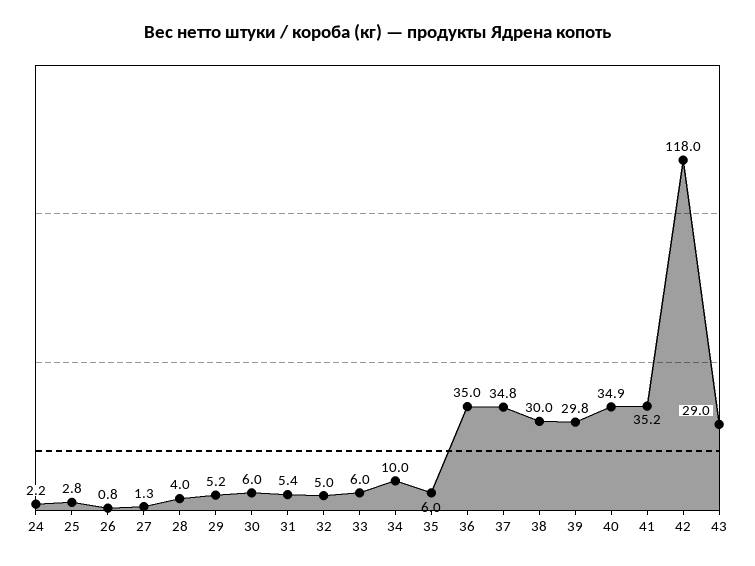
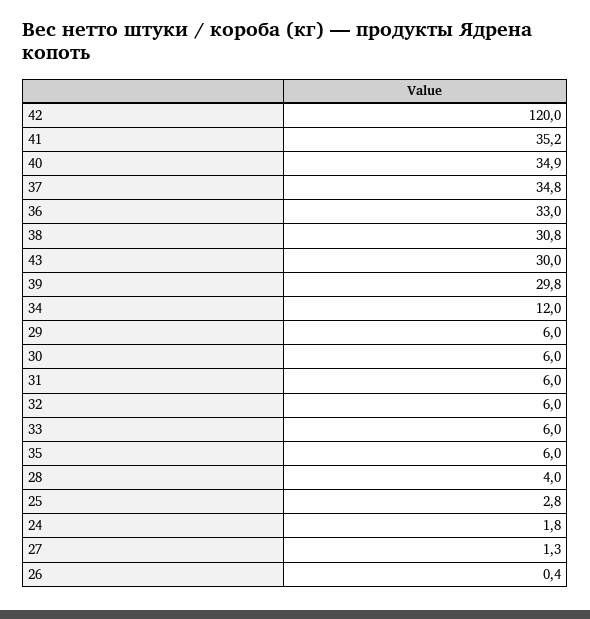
24: 2.2 -> 1.8
26: 0.8 -> 0.4
29: 5.2 -> 6
31: 5.4 -> 6
32: 5 -> 6
34: 10 -> 12
36: 35 -> 33
38: 30 -> 30.8
42: 118 -> 120
43: 29 -> 30

